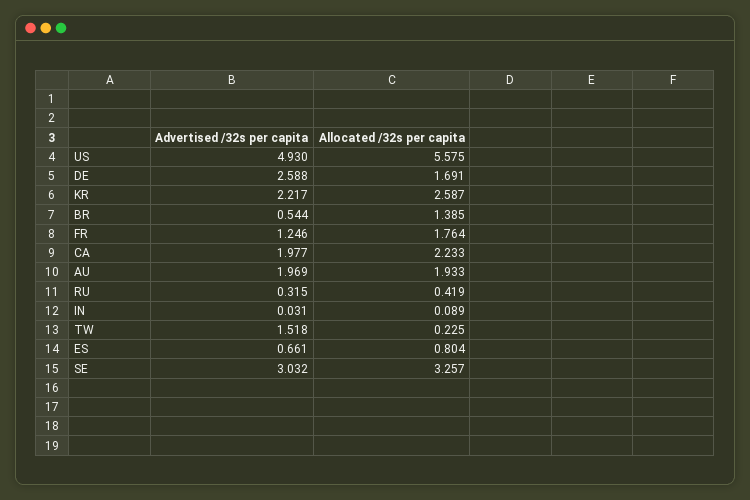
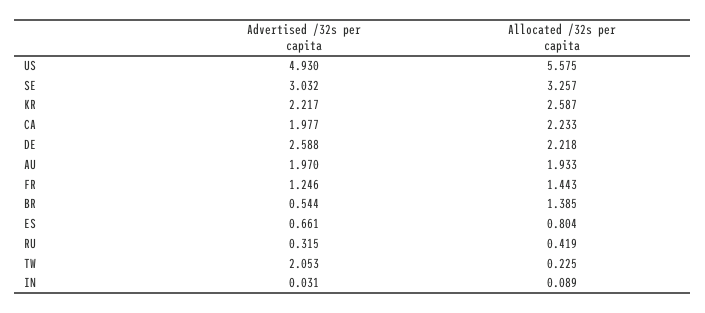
Allocated /32s per capita, DE: 1.691 -> 2.218
Allocated /32s per capita, FR: 1.764 -> 1.443
Advertised /32s per capita, AU: 1.969 -> 1.97
Advertised /32s per capita, TW: 1.518 -> 2.053

